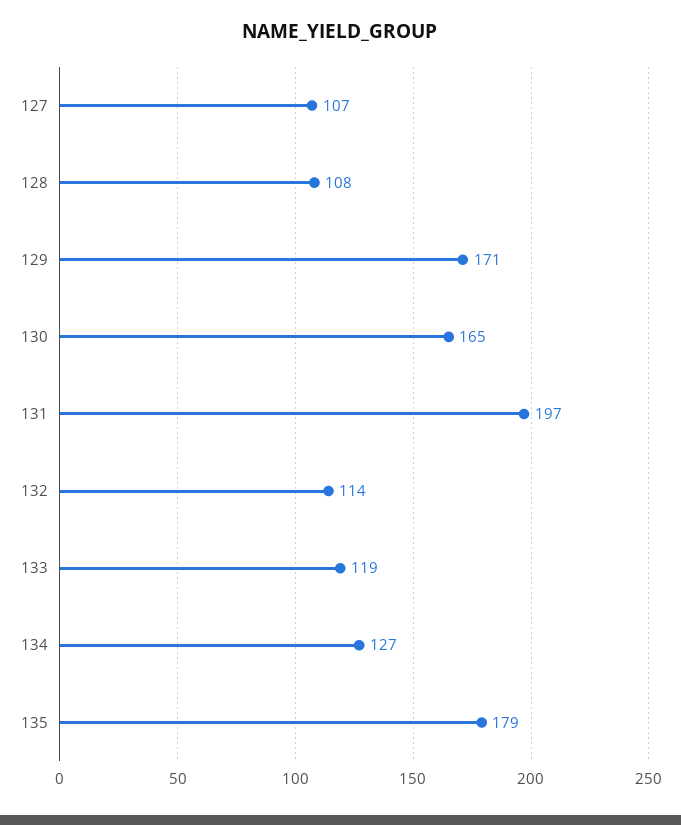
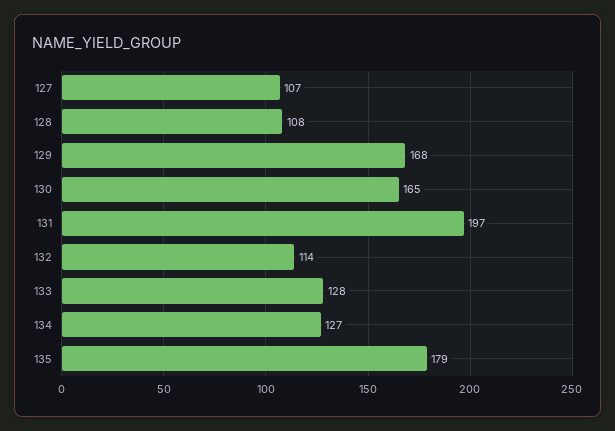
129: 171 -> 168
133: 119 -> 128

